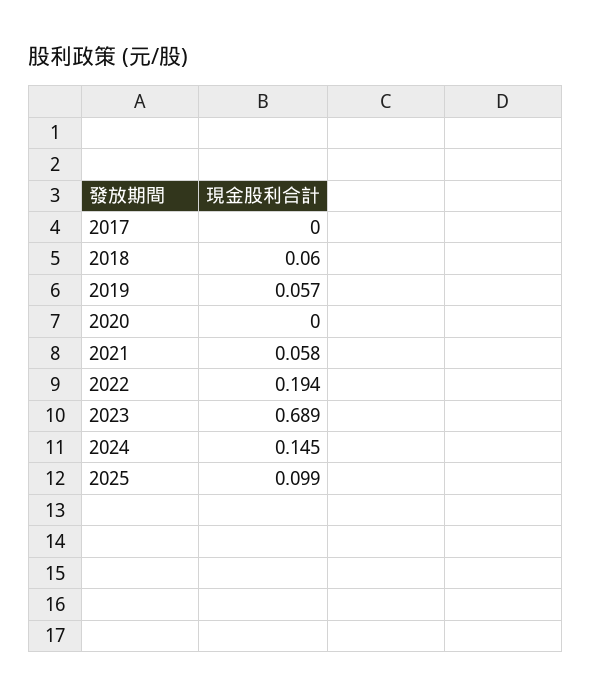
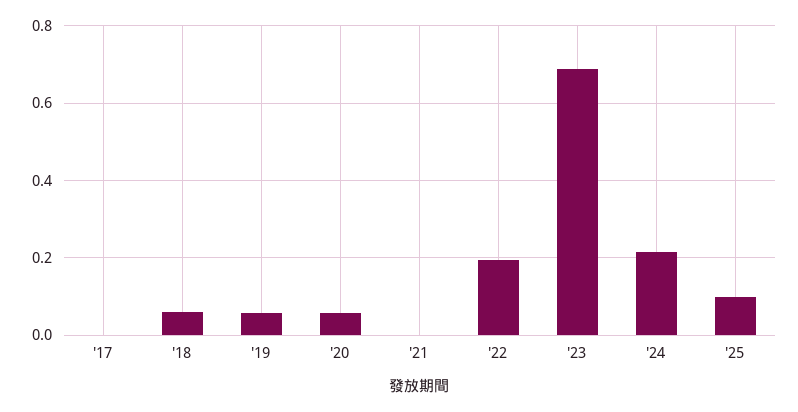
2020: 0 -> 0.06
2021: 0.058 -> 0
2024: 0.145 -> 0.22

